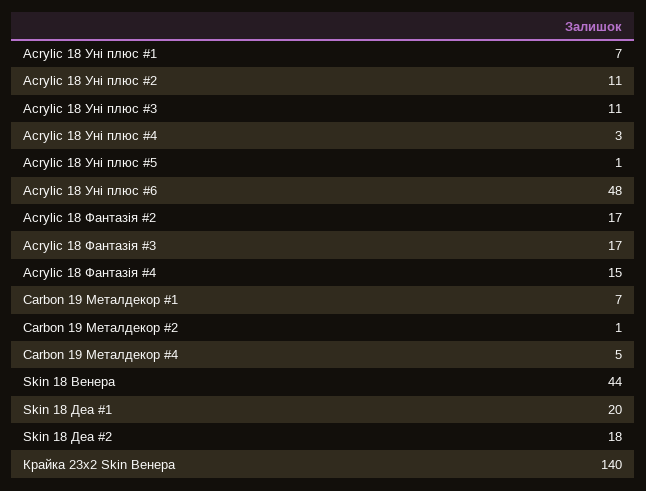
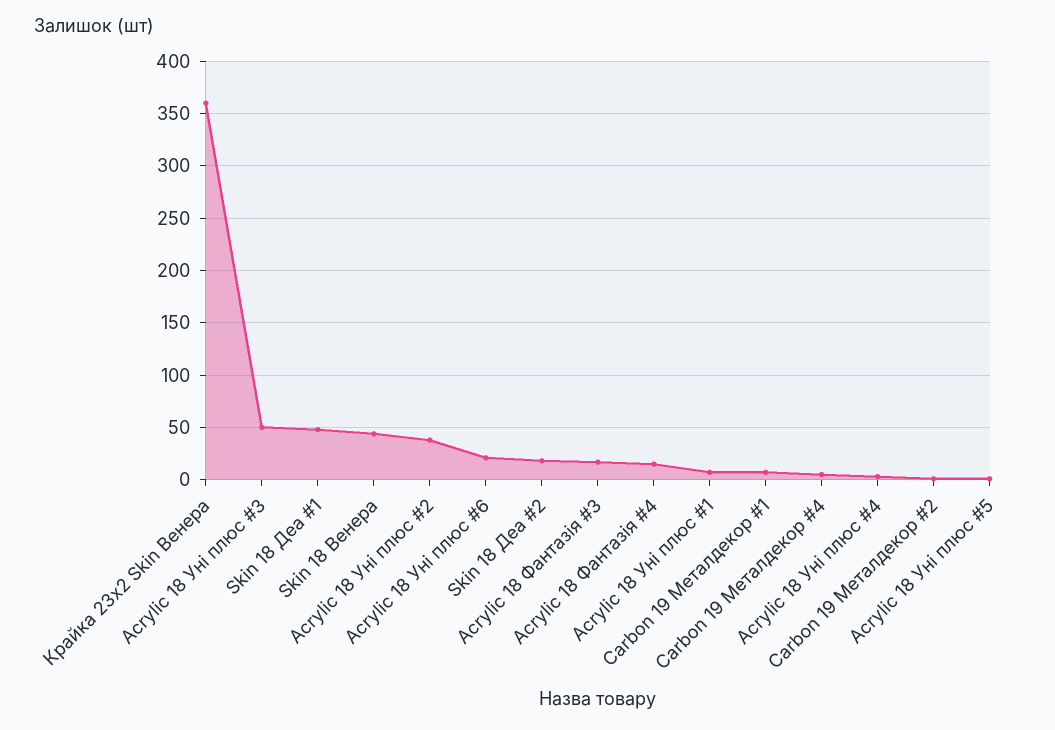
Acrylic 18 Уні плюс #2: 11 -> 40
Acrylic 18 Уні плюс #3: 11 -> 50
Acrylic 18 Уні плюс #6: 48 -> 20
Acrylic 18 Фантазія #2: 17 -> none
Skin 18 Деа #1: 20 -> 50
Крайка 23x2 Skin Венера: 140 -> 360

